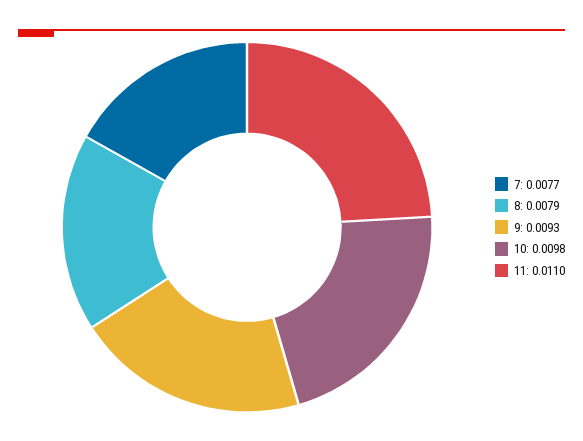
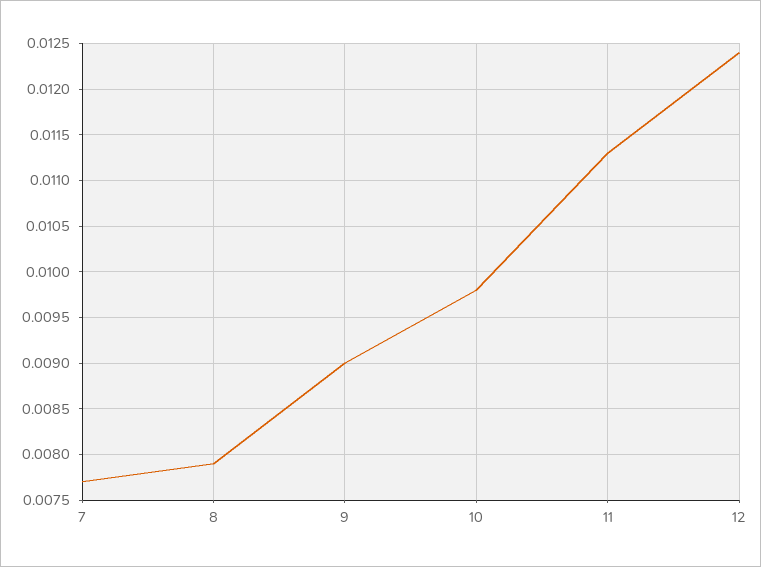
9: 0.0093 -> 0.009
11: 0.011 -> 0.0113
12: none -> 0.0124

